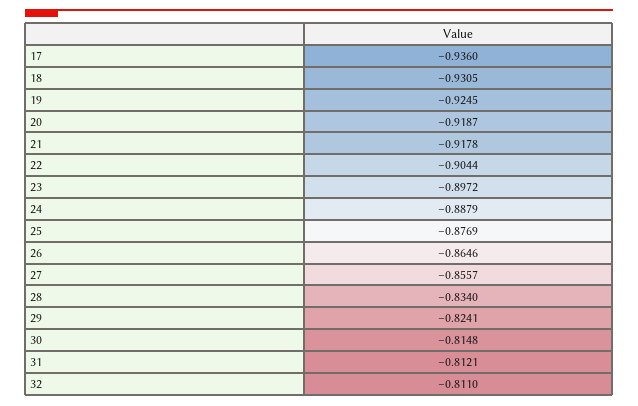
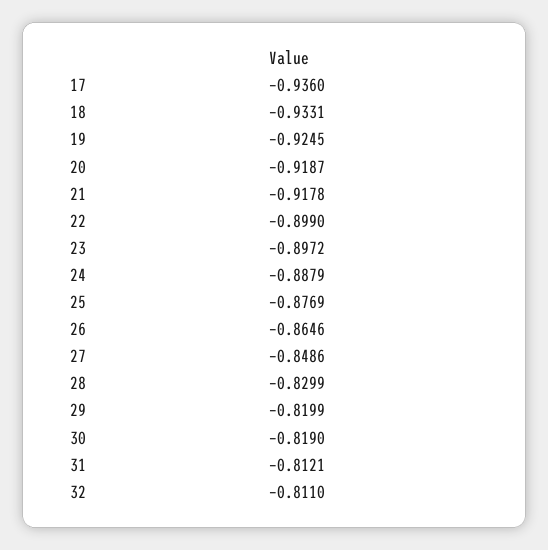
18: -0.9305 -> -0.9331
22: -0.9044 -> -0.899
27: -0.8557 -> -0.8486
28: -0.834 -> -0.8299
29: -0.8241 -> -0.8199
30: -0.8148 -> -0.819

